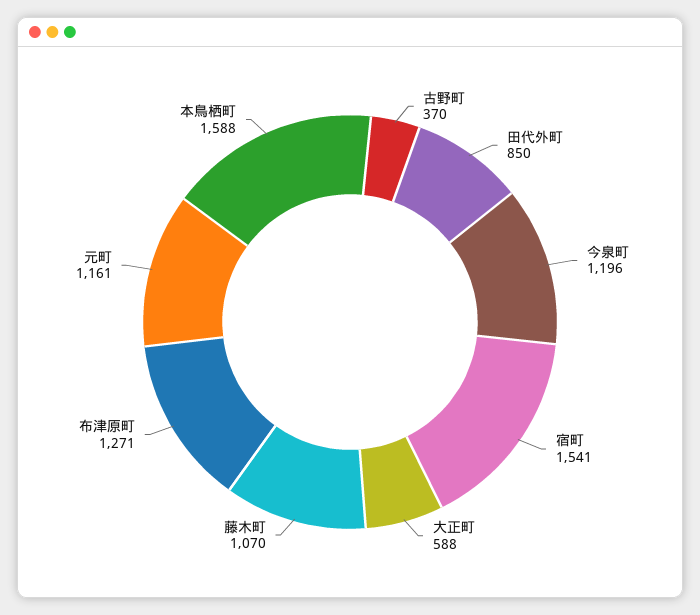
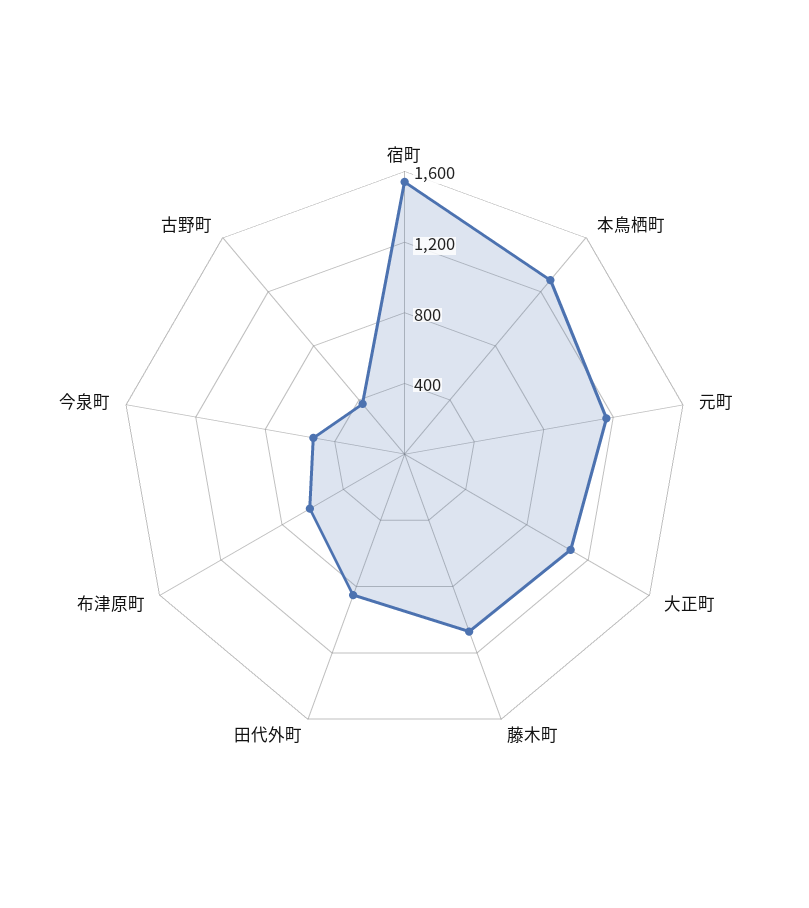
今泉町: 1196 -> 500
大正町: 588 -> 1100
布津原町: 1271 -> 600
本鳥栖町: 1588 -> 1300

